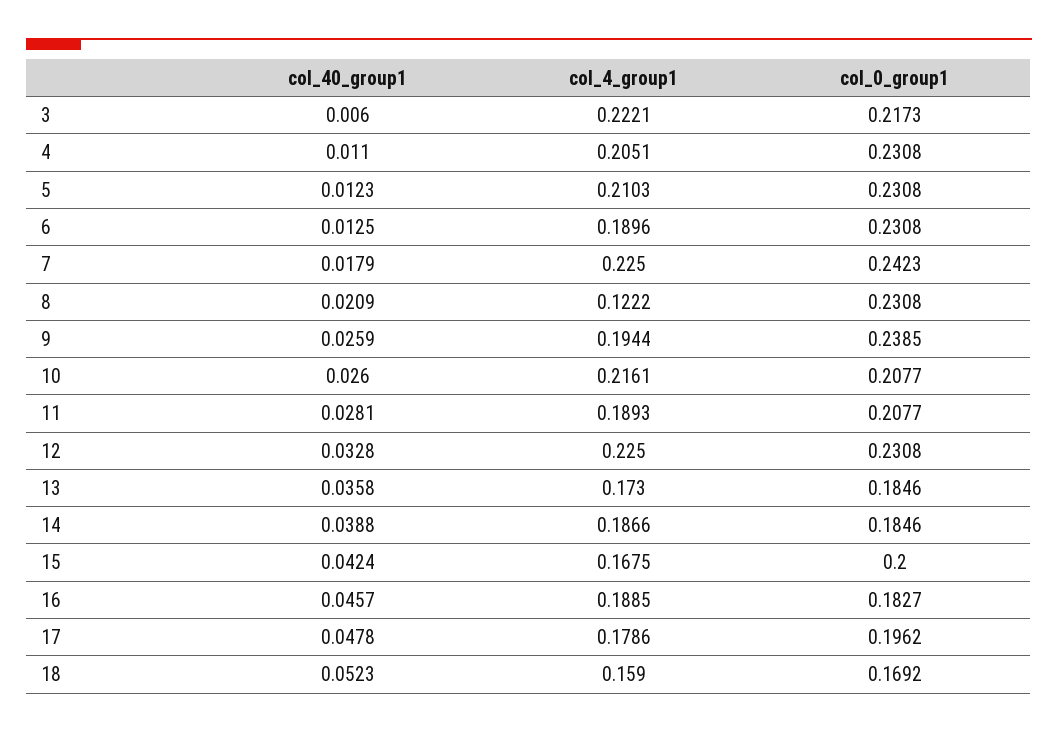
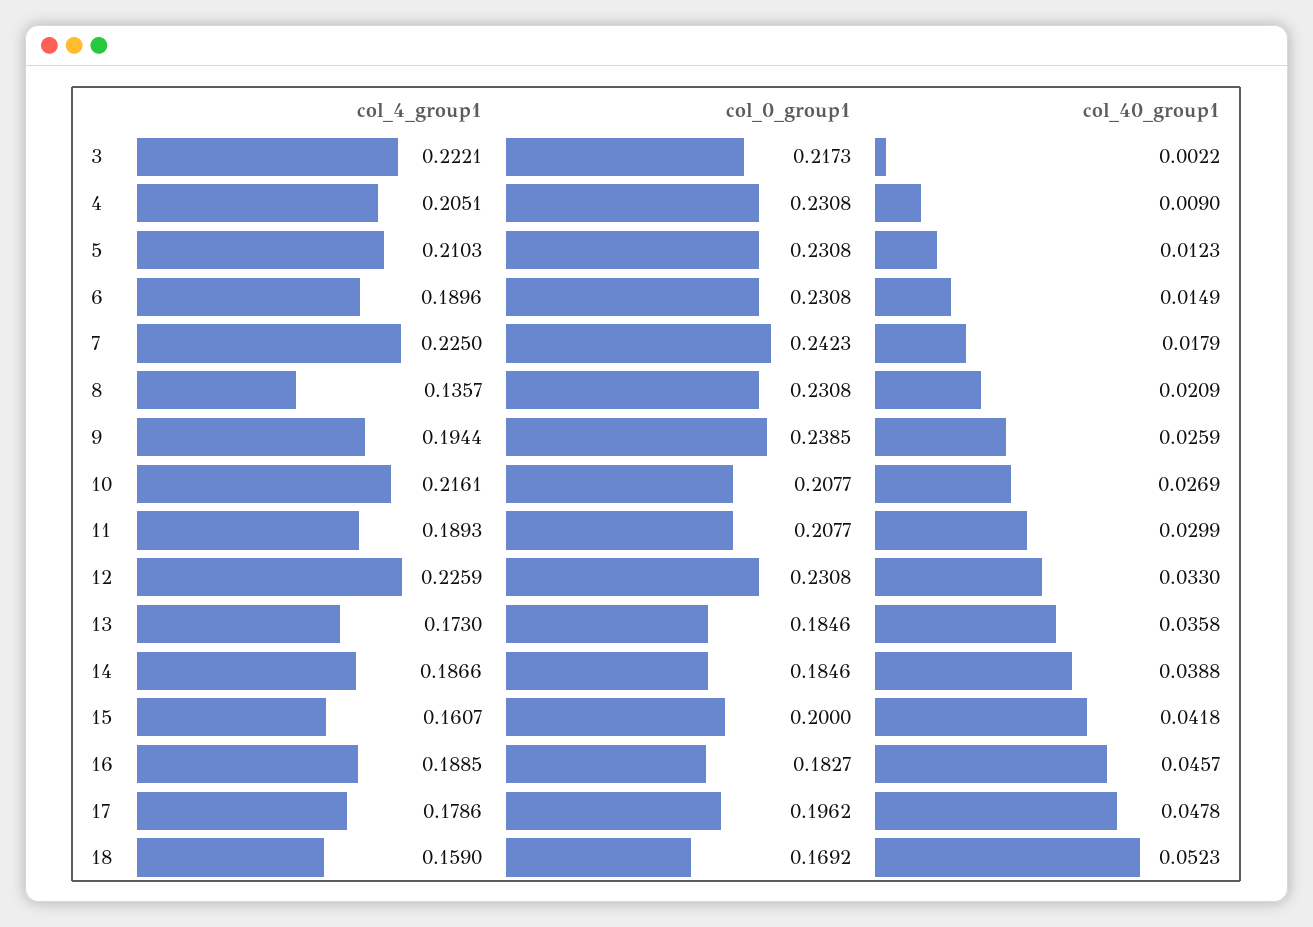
col_40_group1, 3: 0.006 -> 0.0022
col_40_group1, 4: 0.011 -> 0.009
col_40_group1, 6: 0.0125 -> 0.0149
col_4_group1, 8: 0.1222 -> 0.1357
col_40_group1, 10: 0.026 -> 0.0269
col_40_group1, 11: 0.0281 -> 0.0299
col_40_group1, 12: 0.0328 -> 0.033
col_4_group1, 12: 0.225 -> 0.2259
col_40_group1, 15: 0.0424 -> 0.0418
col_4_group1, 15: 0.1675 -> 0.1607

